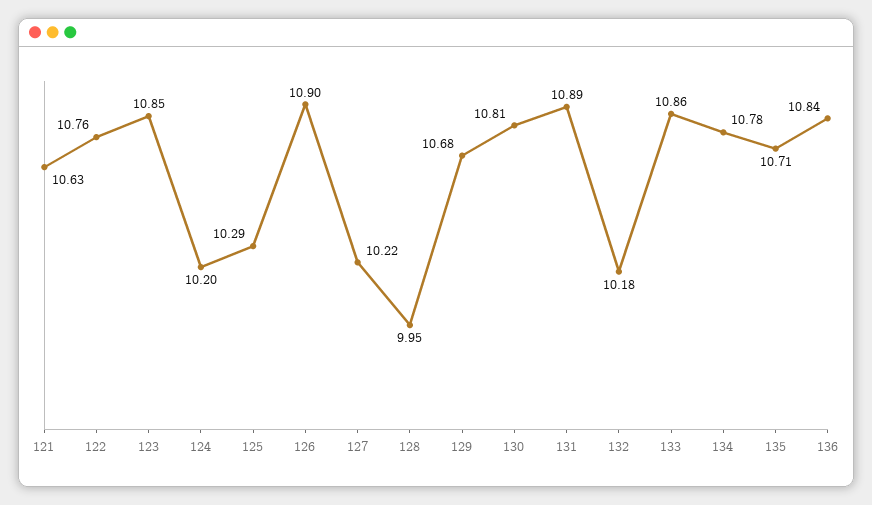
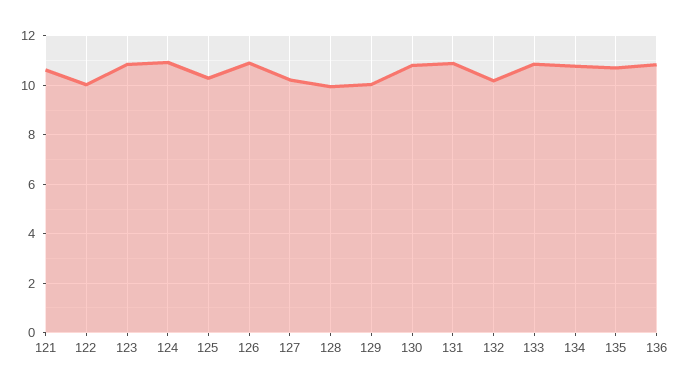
122: 10.76 -> 10
124: 10.2 -> 11
129: 10.68 -> 10

